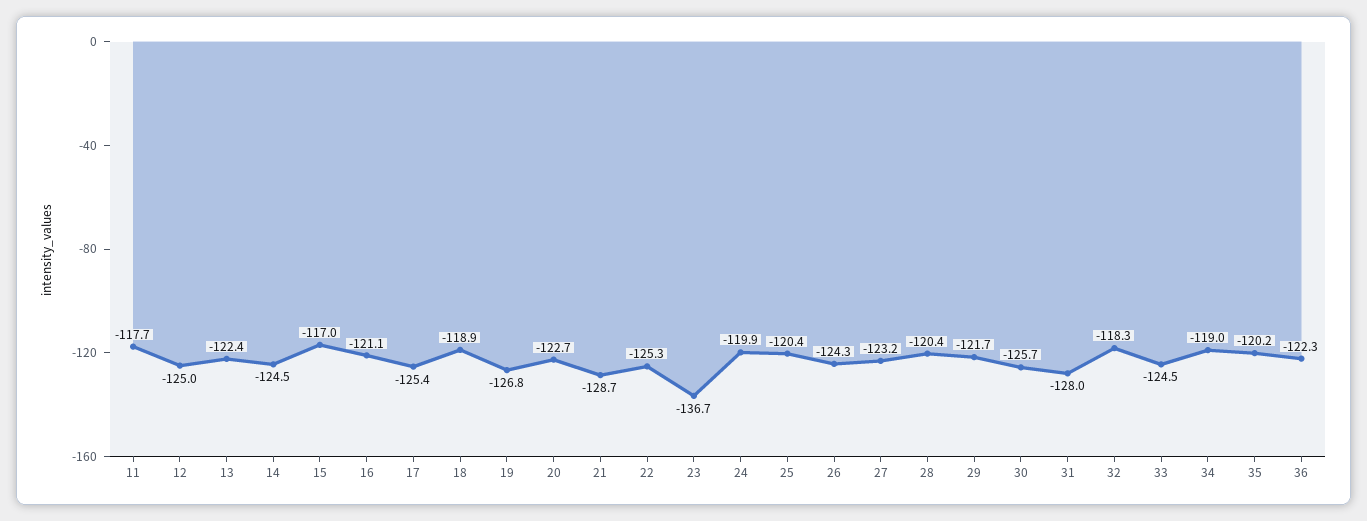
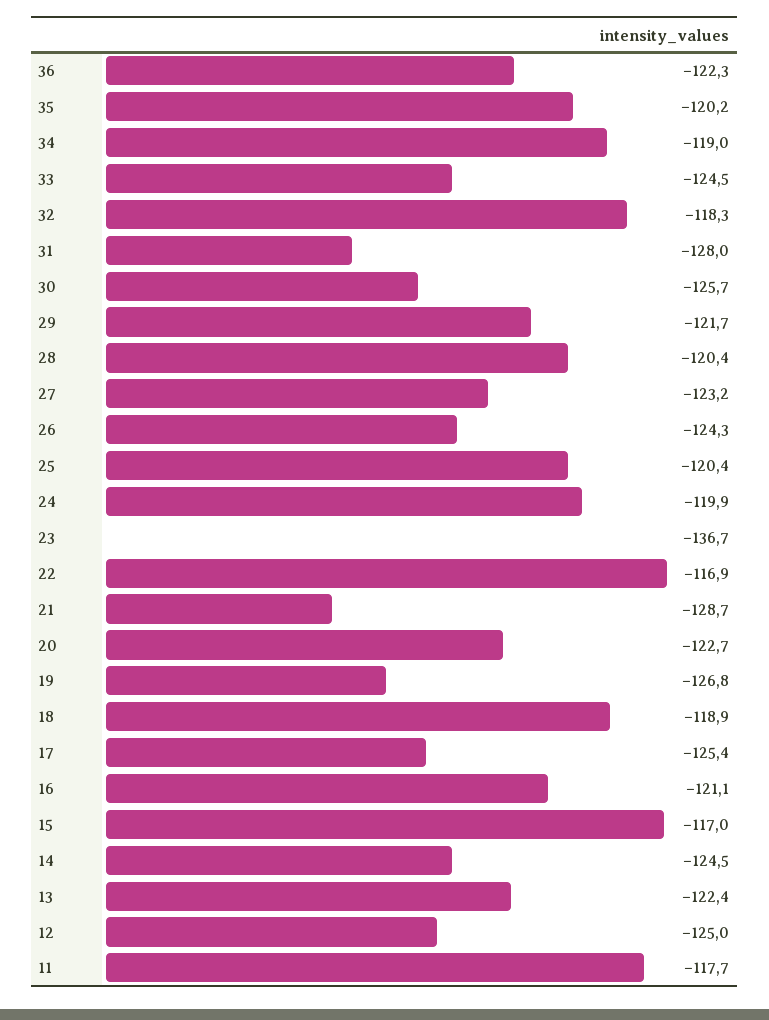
22: -125.3 -> -116.9

